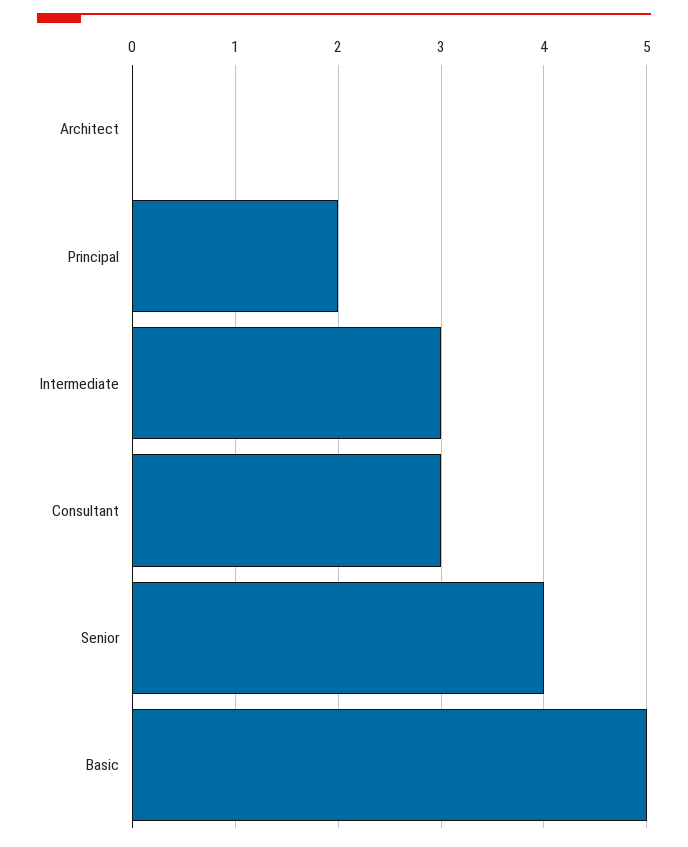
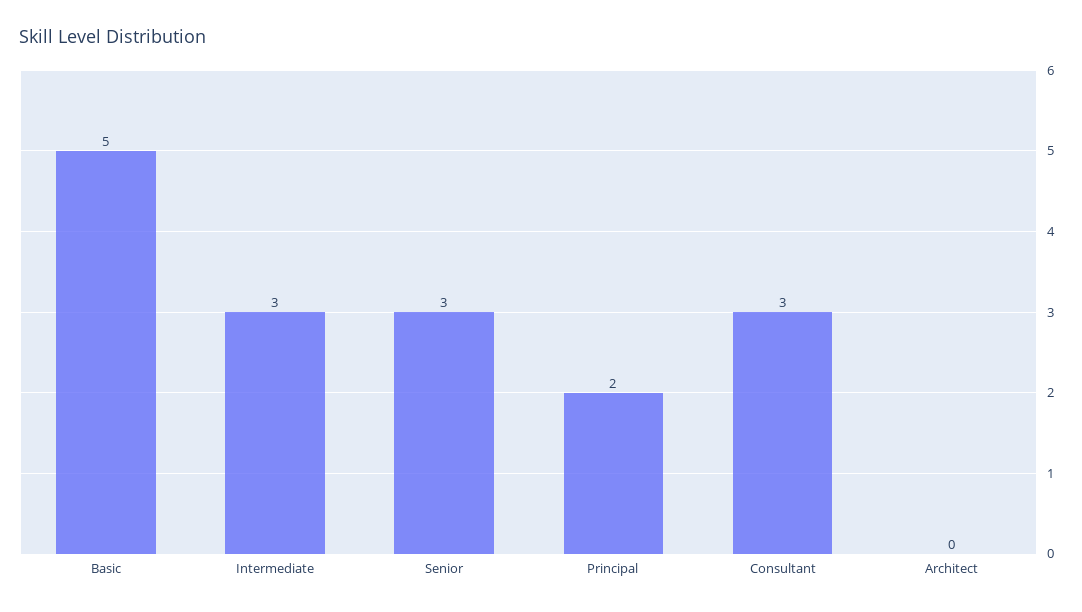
Senior: 4 -> 3

